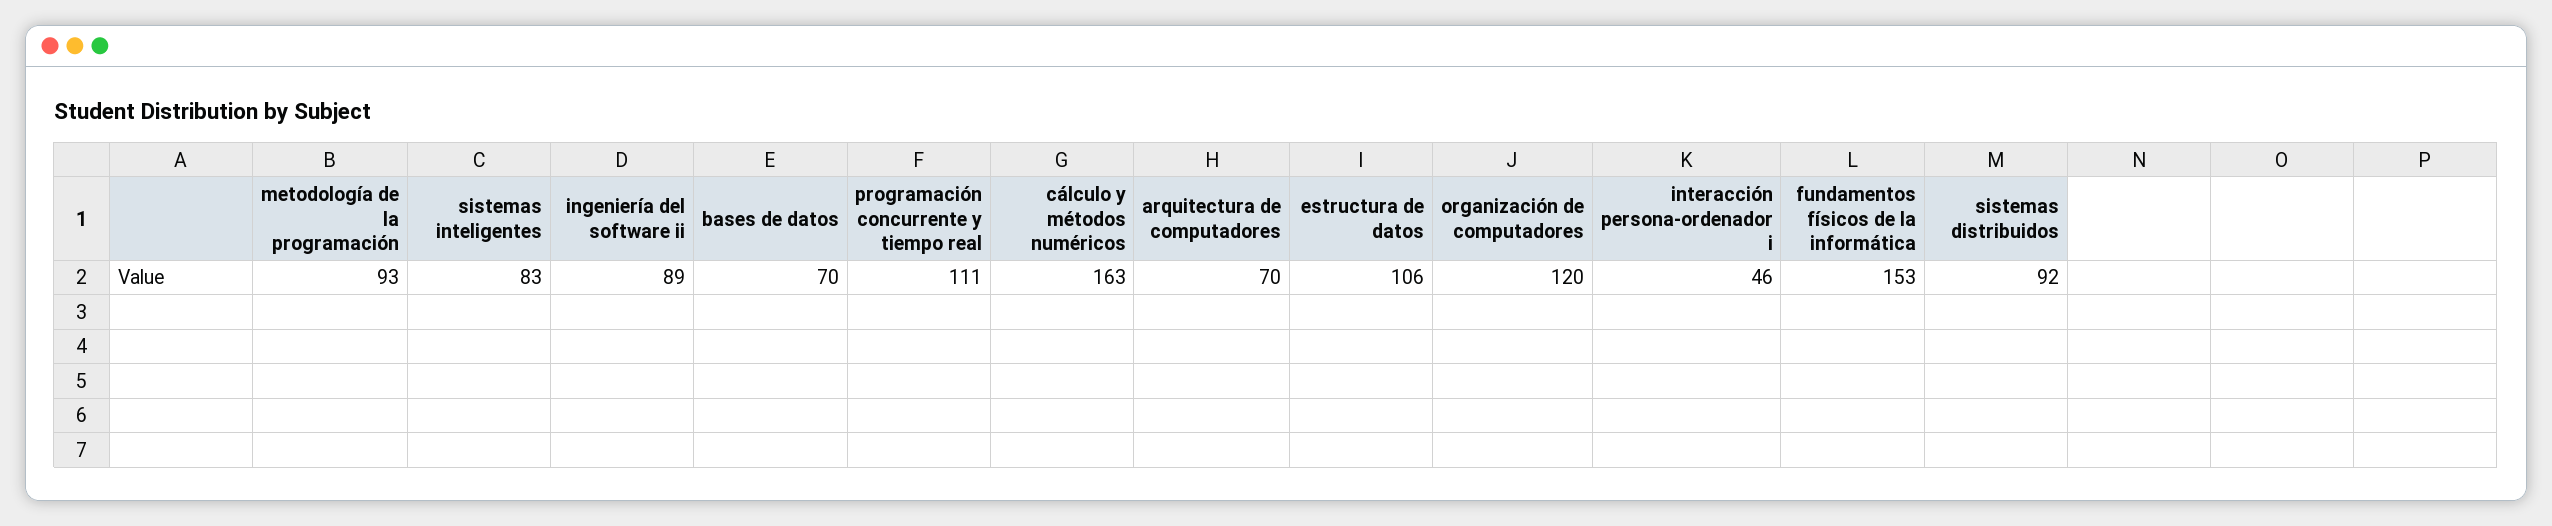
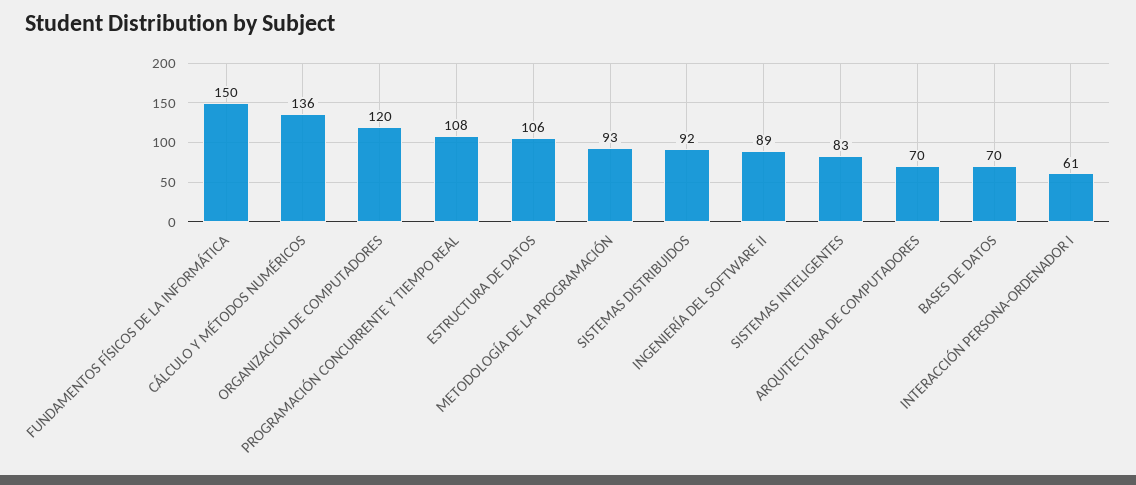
programación concurrente y tiempo real: 111 -> 108
cálculo y métodos numéricos: 163 -> 136
interacción persona-ordenador i: 46 -> 61
fundamentos físicos de la informática: 153 -> 150

